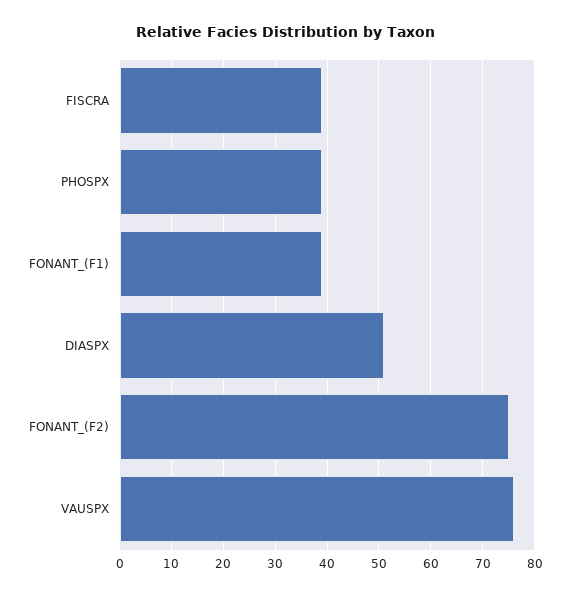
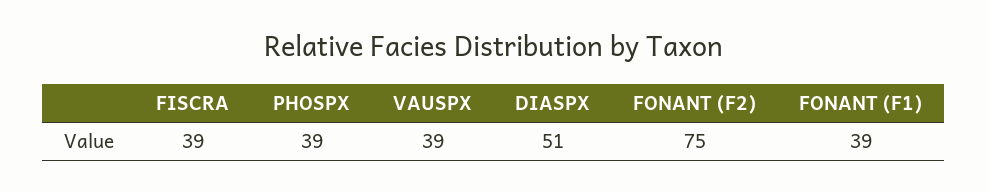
VAUSPX: 75 -> 39

